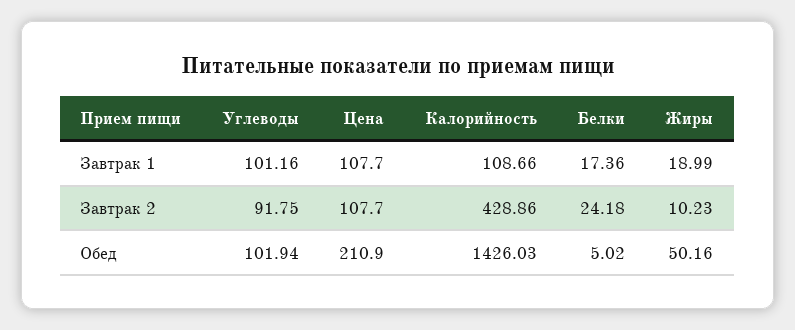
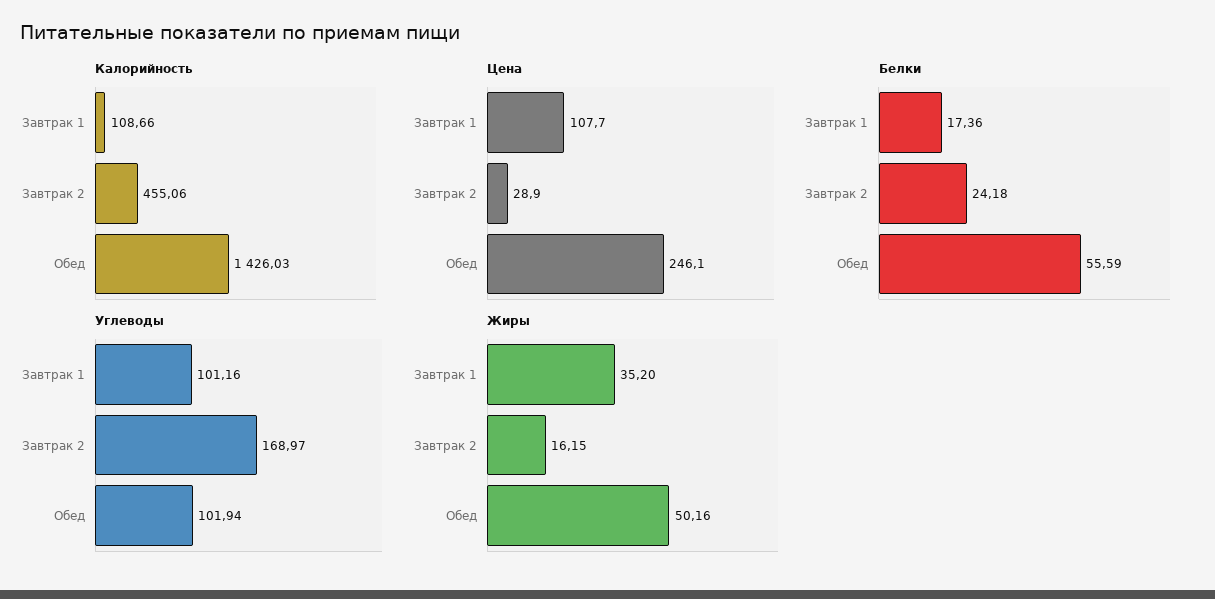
Жиры, Завтрак 1: 18.99 -> 35.2
Углеводы, Завтрак 2: 91.75 -> 168.97
Цена, Завтрак 2: 107.7 -> 28.9
Калорийность, Завтрак 2: 428.86 -> 455.06
Жиры, Завтрак 2: 10.23 -> 16.15
Цена, Обед: 210.9 -> 246.1
Белки, Обед: 5.02 -> 55.59

